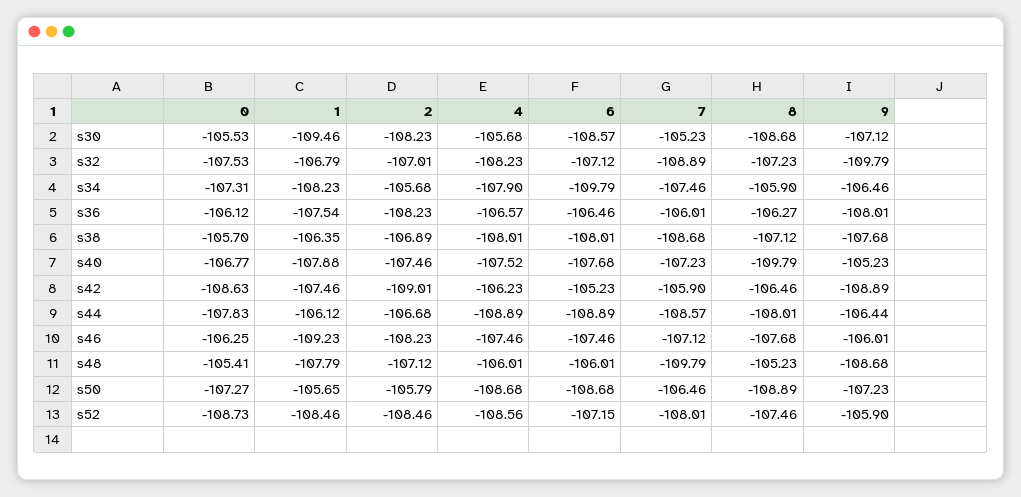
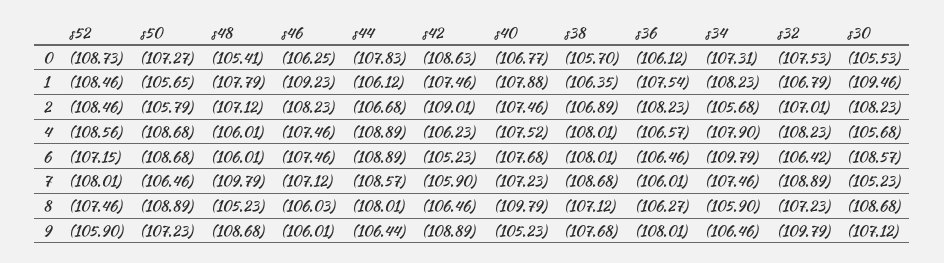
6, s32: -107.12 -> -106.42
8, s46: -107.68 -> -106.03

